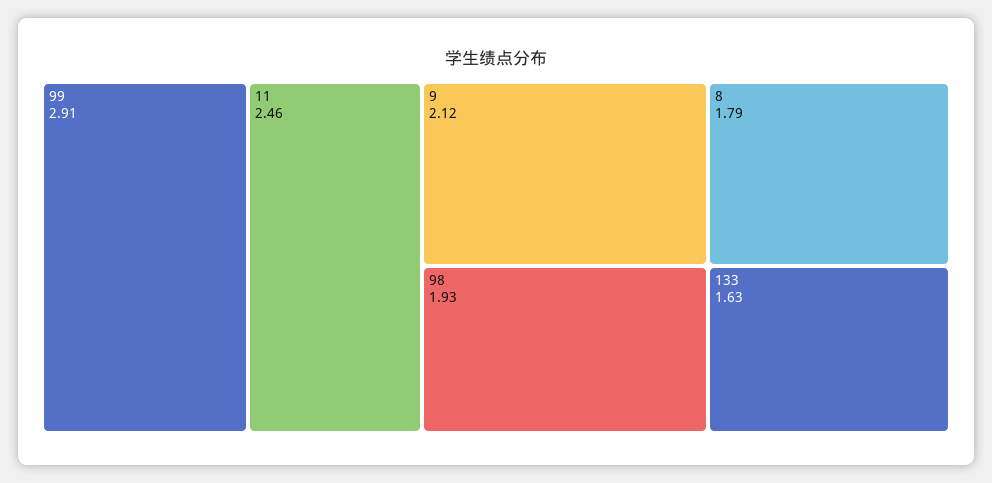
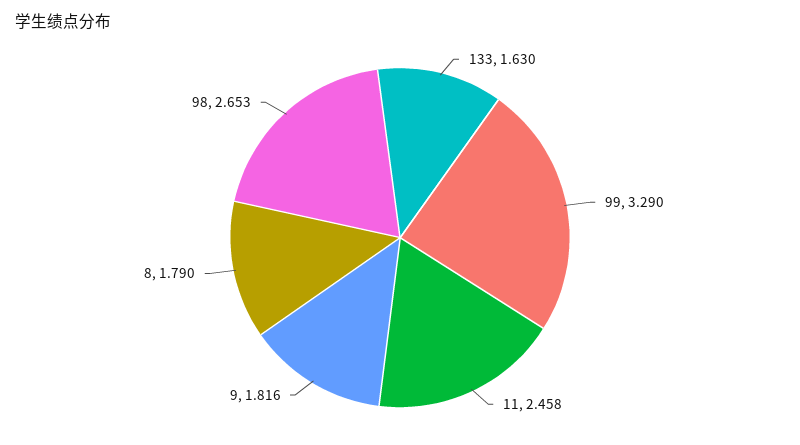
99: 2.91 -> 3.29
9: 2.12 -> 1.816
98: 1.93 -> 2.653

